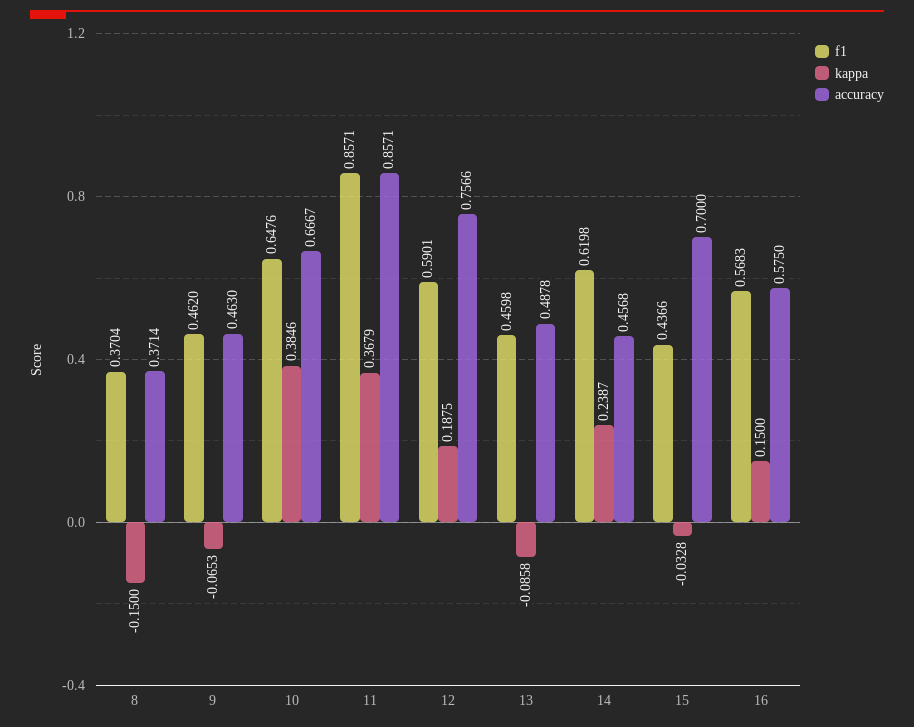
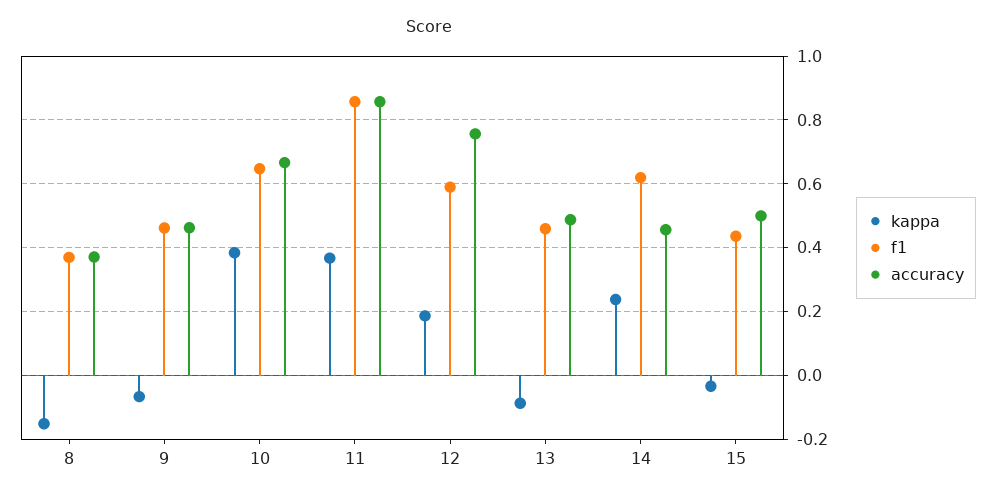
accuracy, 15: 0.7 -> 0.5
f1, 16: 0.5683 -> none
kappa, 16: 0.15 -> none
accuracy, 16: 0.575 -> none

